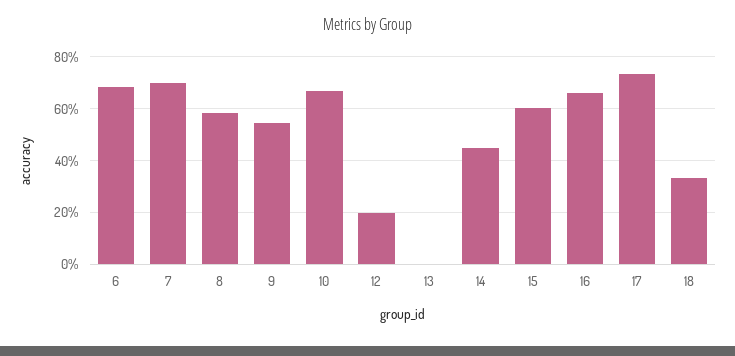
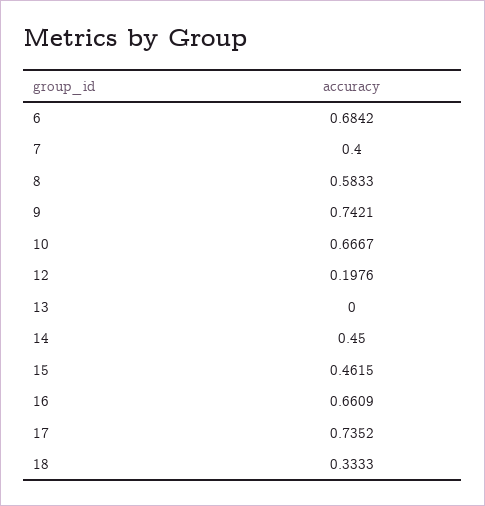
7: 0.7 -> 0.4
9: 0.55 -> 0.7421
15: 0.6 -> 0.4615

